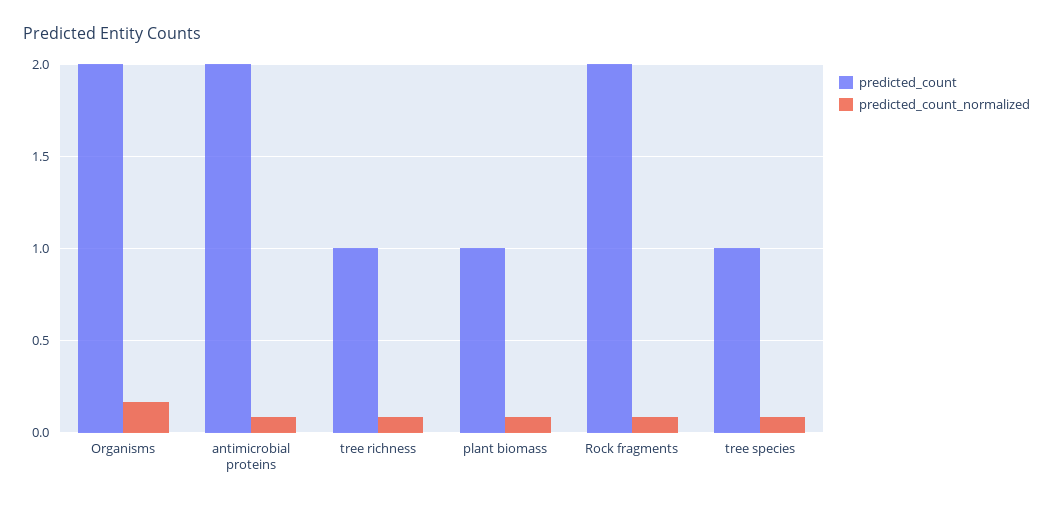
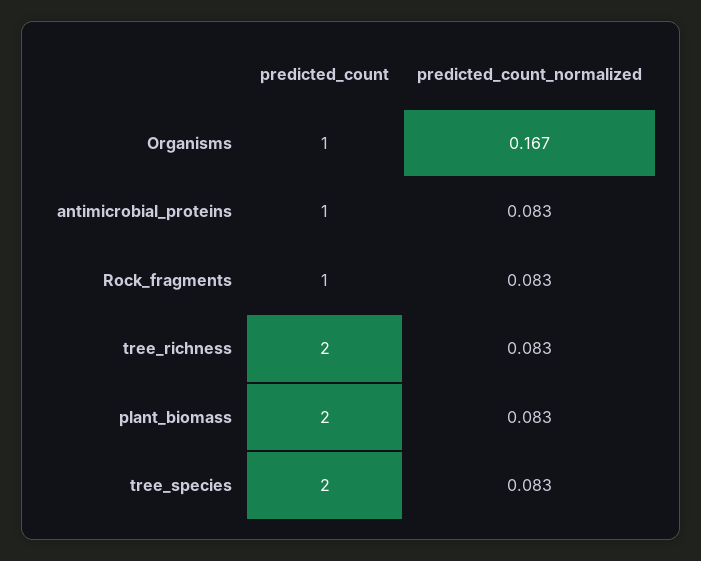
predicted_count, Organisms: 2 -> 1
predicted_count, antimicrobial proteins: 2 -> 1
predicted_count, tree richness: 1 -> 2
predicted_count, plant biomass: 1 -> 2
predicted_count, Rock fragments: 2 -> 1
predicted_count, tree species: 1 -> 2

